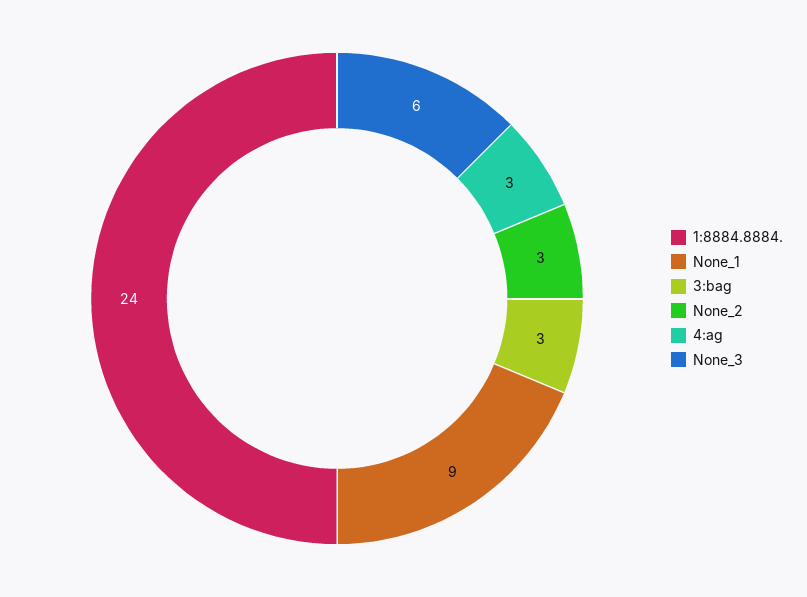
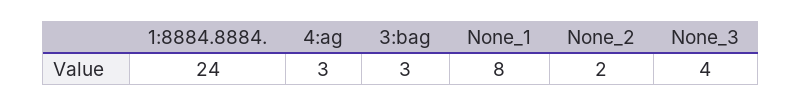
None_1: 9 -> 8
None_2: 3 -> 2
None_3: 6 -> 4

